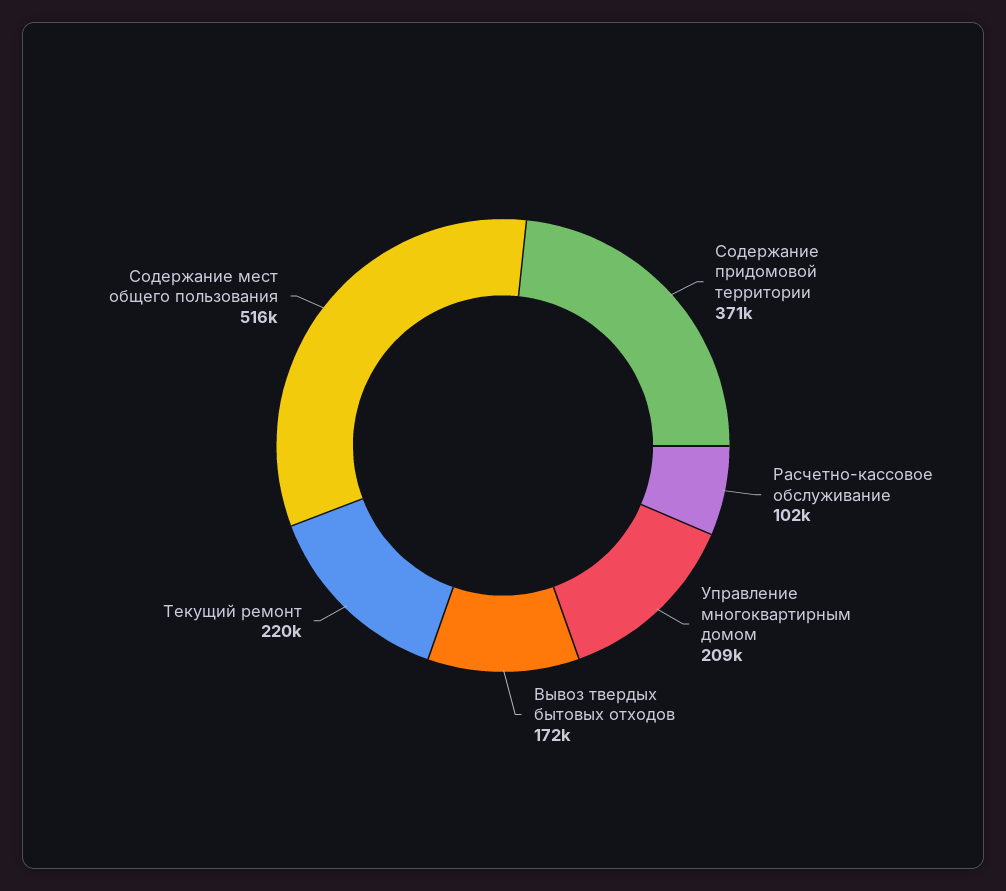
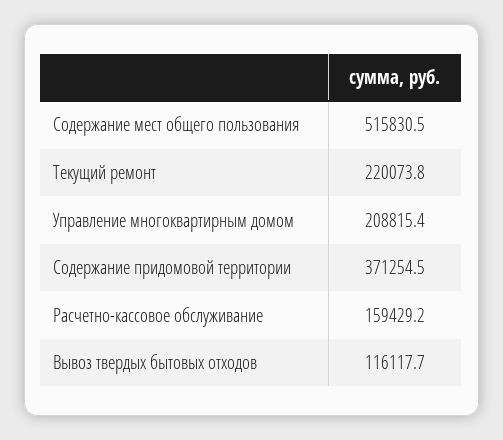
Расчетно-кассовое обслуживание: 102000 -> 159429.2
Вывоз твердых бытовых отходов: 172000 -> 116117.7

